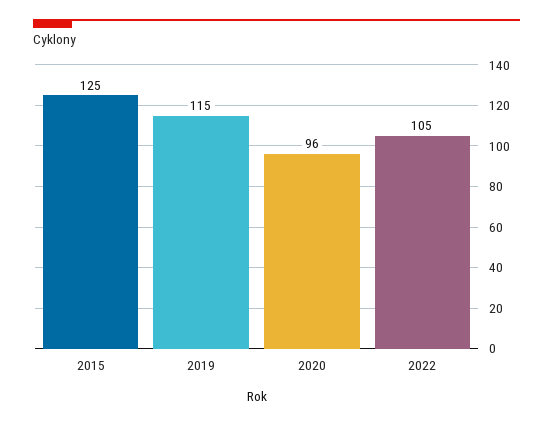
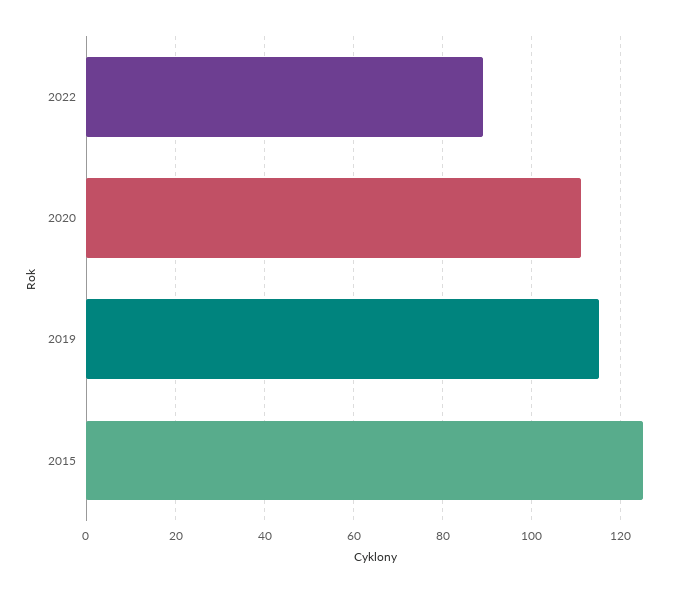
2020: 96 -> 110
2022: 105 -> 90

